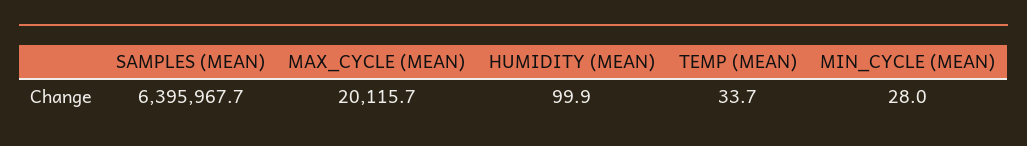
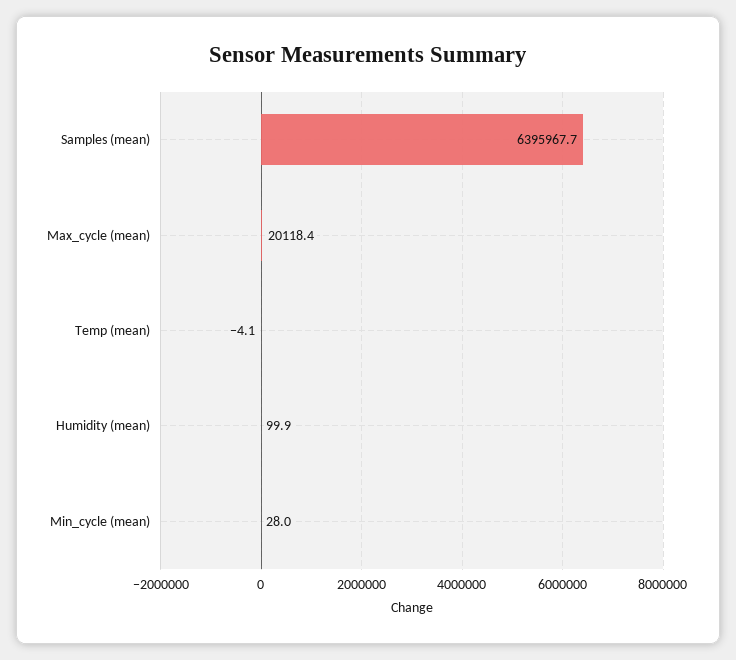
MAX_CYCLE (MEAN): 20115.7 -> 20118.4
TEMP (MEAN): 33.7 -> -4.1

